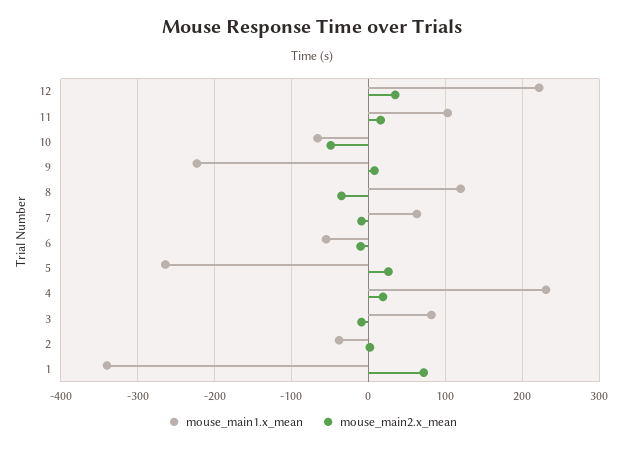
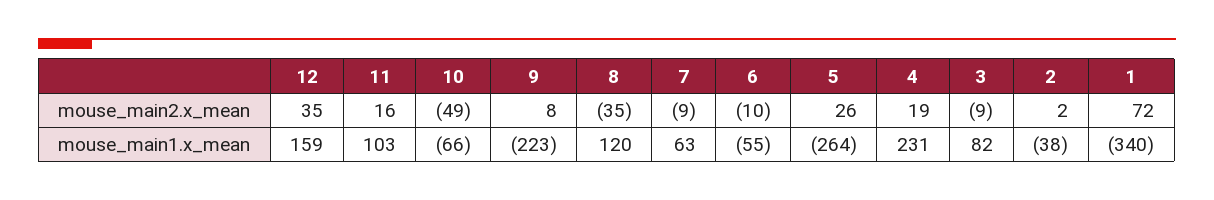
mouse_main1.x_mean, 12: 220 -> 159

